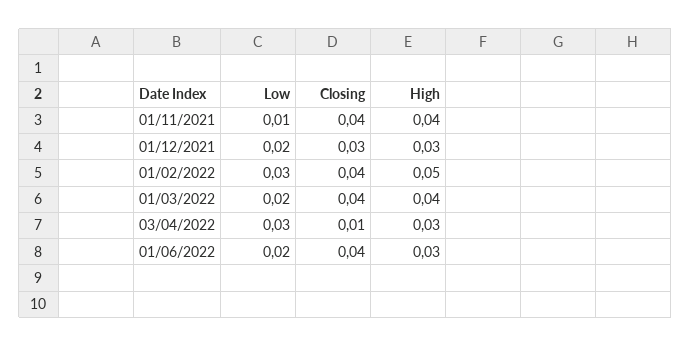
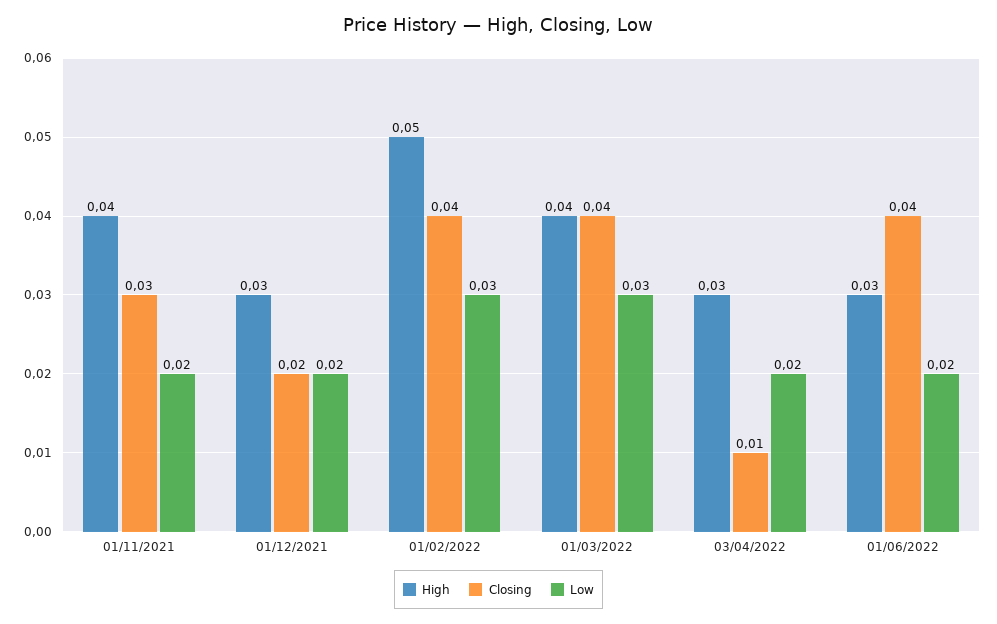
Low, 01/11/2021: 0.01 -> 0.02
Closing, 01/11/2021: 0.04 -> 0.03
Closing, 01/12/2021: 0.03 -> 0.02
Low, 01/03/2022: 0.02 -> 0.03
Low, 03/04/2022: 0.03 -> 0.02

